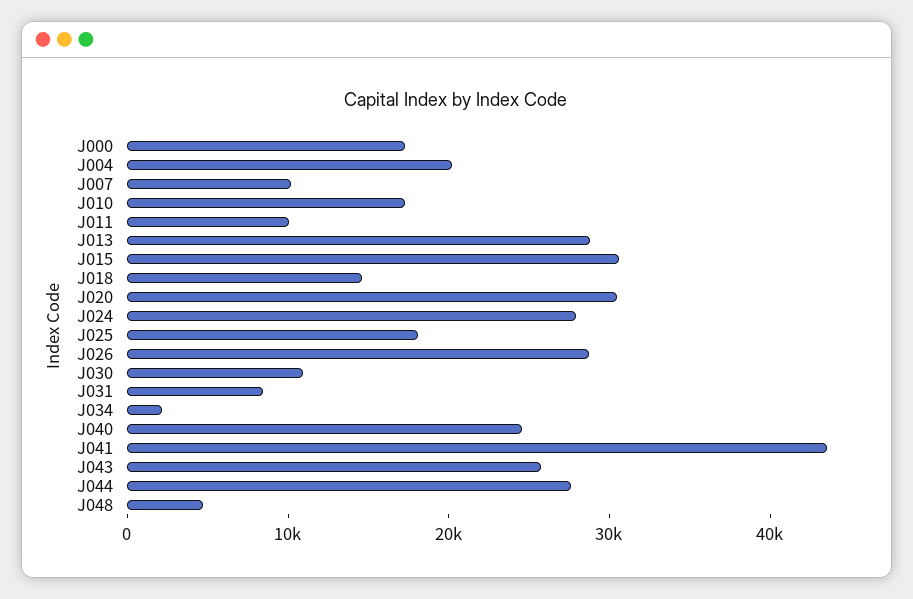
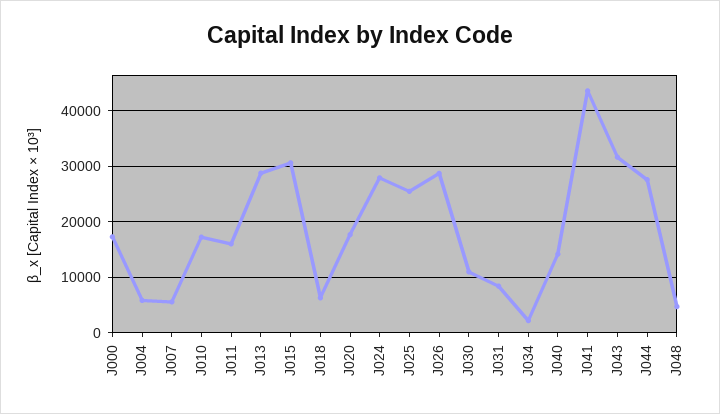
J004: 20000 -> 6000
J007: 10000 -> 6000
J011: 10000 -> 16000
J018: 14000 -> 6000
J020: 30000 -> 18000
J025: 18000 -> 26000
J040: 24000 -> 14000
J043: 26000 -> 32000

